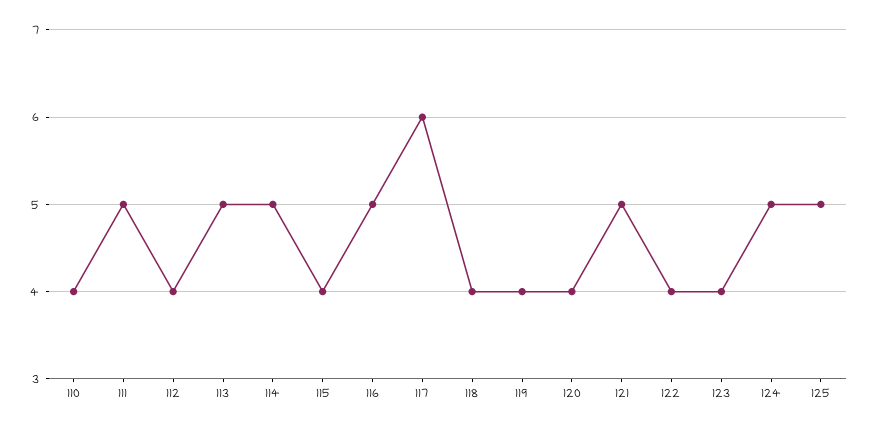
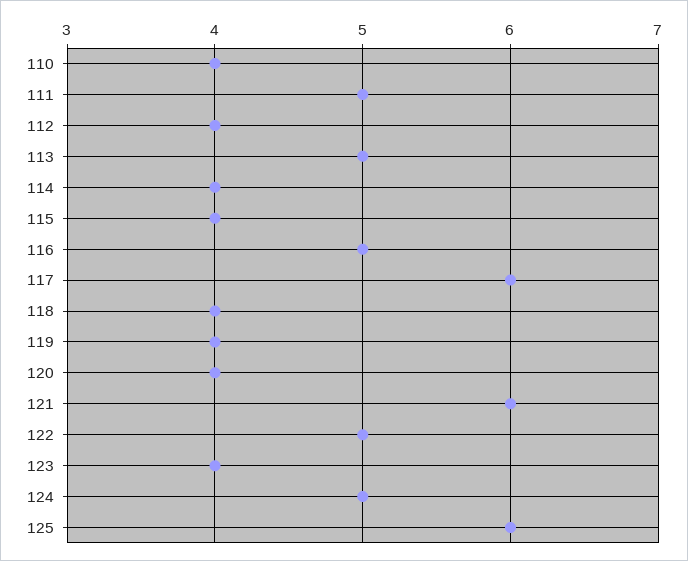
114: 5 -> 4
121: 5 -> 6
122: 4 -> 5
125: 5 -> 6

